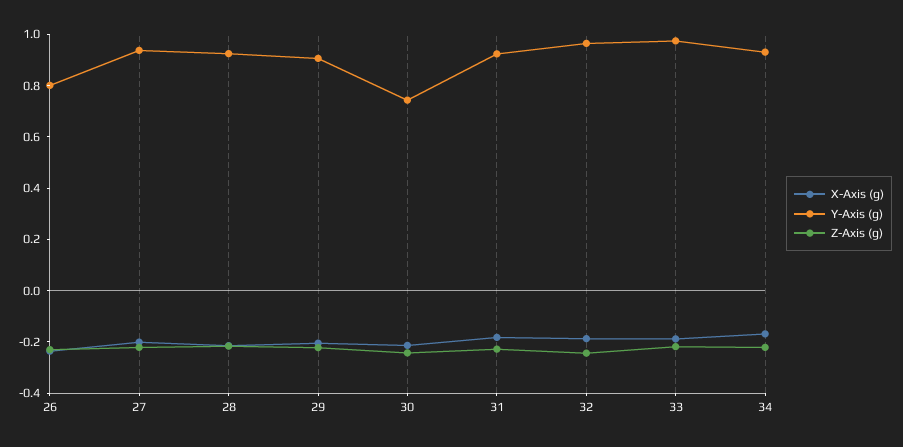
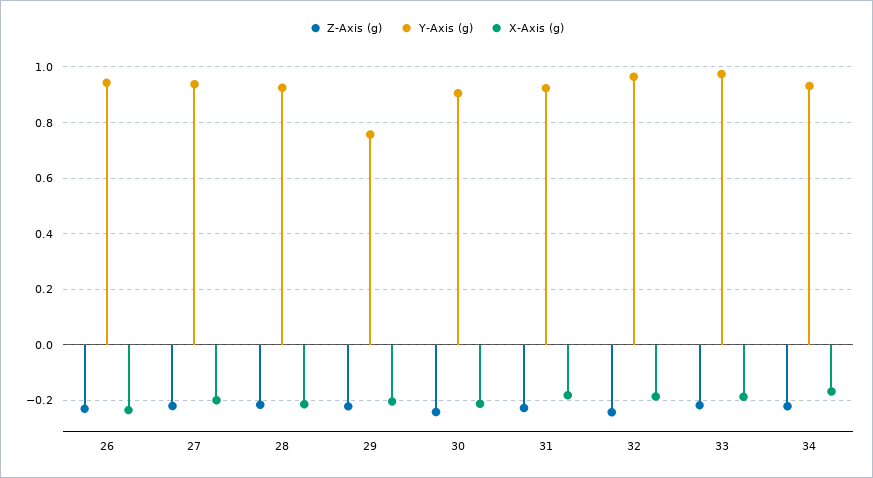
Y-Axis (g), 26: 0.8 -> 0.95
Y-Axis (g), 29: 0.9 -> 0.75
Y-Axis (g), 30: 0.75 -> 0.9

